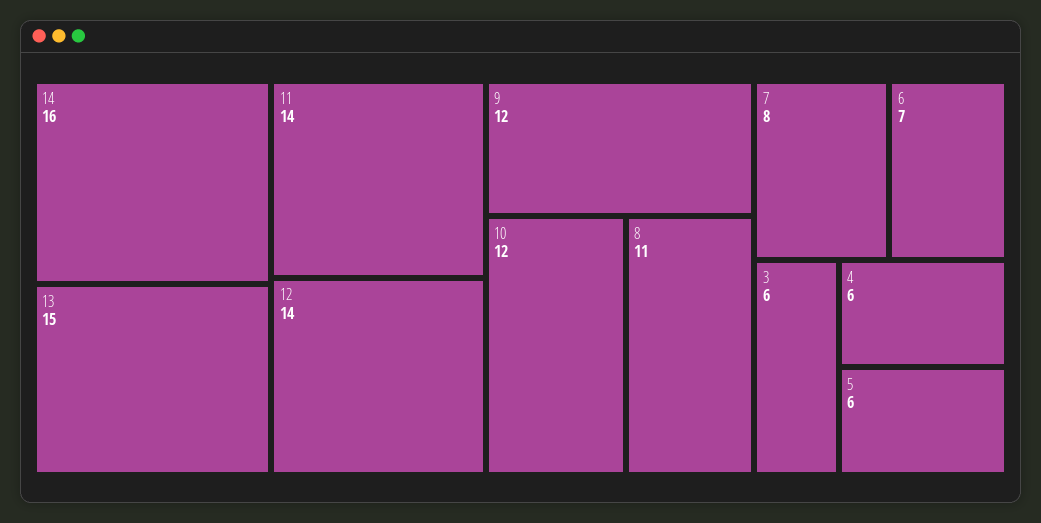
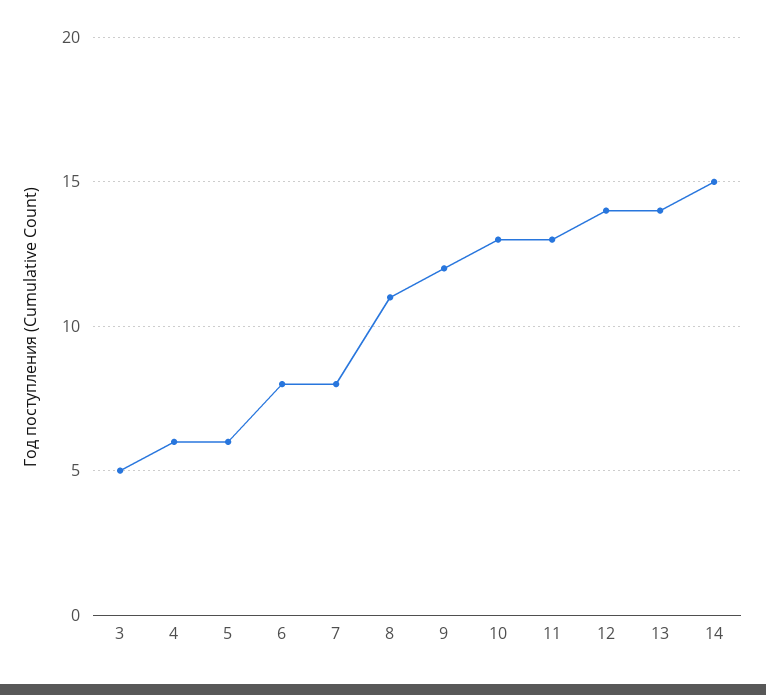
14: 16 -> 15
13: 15 -> 14
11: 14 -> 13
10: 12 -> 13
6: 7 -> 8
3: 6 -> 5

